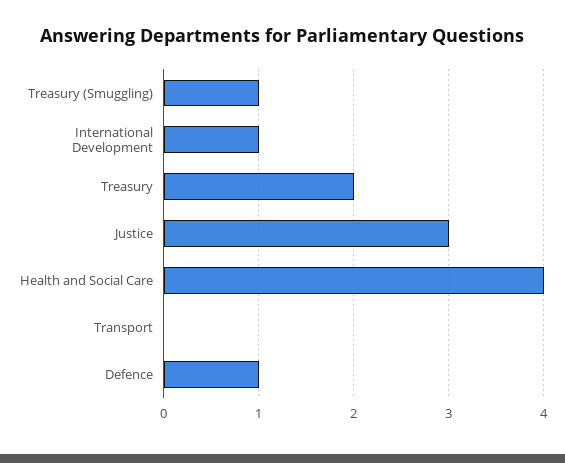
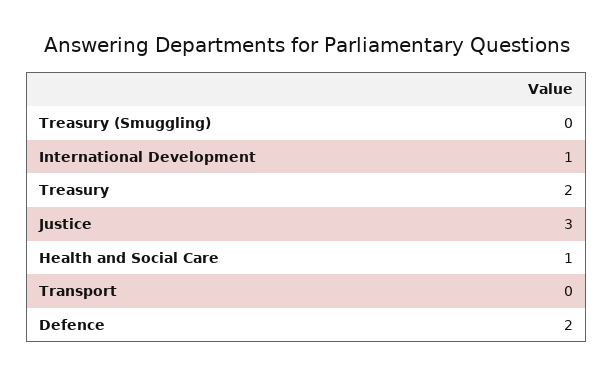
Treasury (Smuggling): 1 -> 0
Health and Social Care: 4 -> 1
Defence: 1 -> 2

